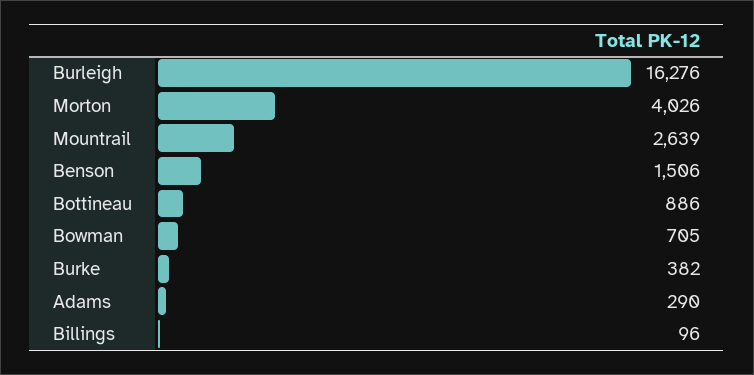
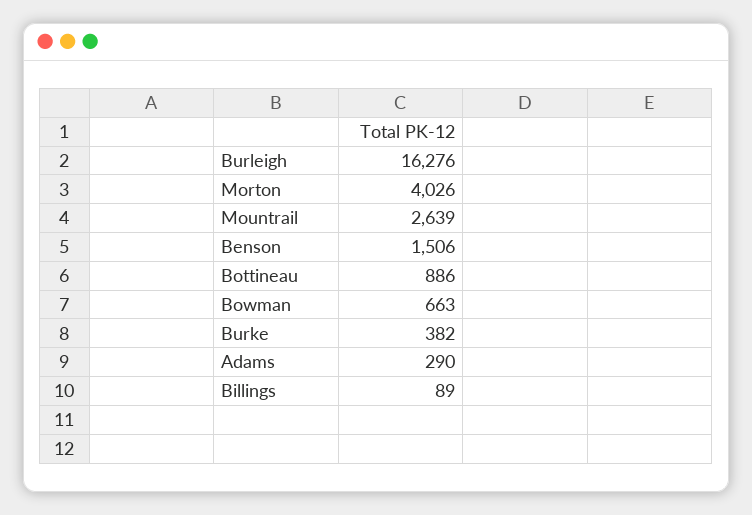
Bowman: 705 -> 663
Billings: 96 -> 89

